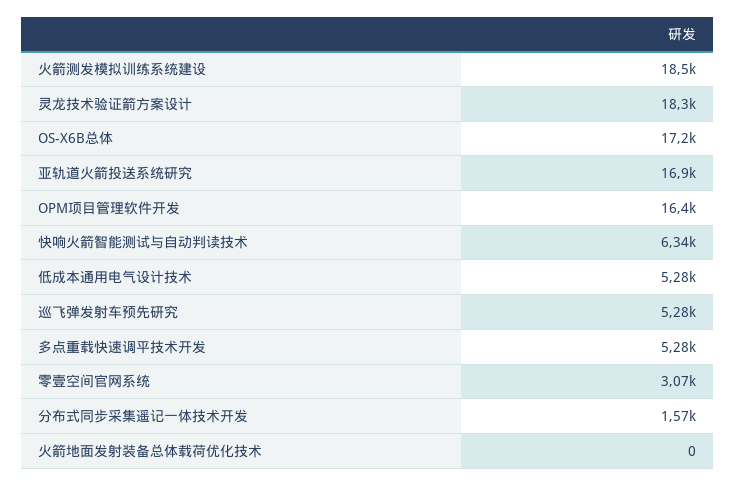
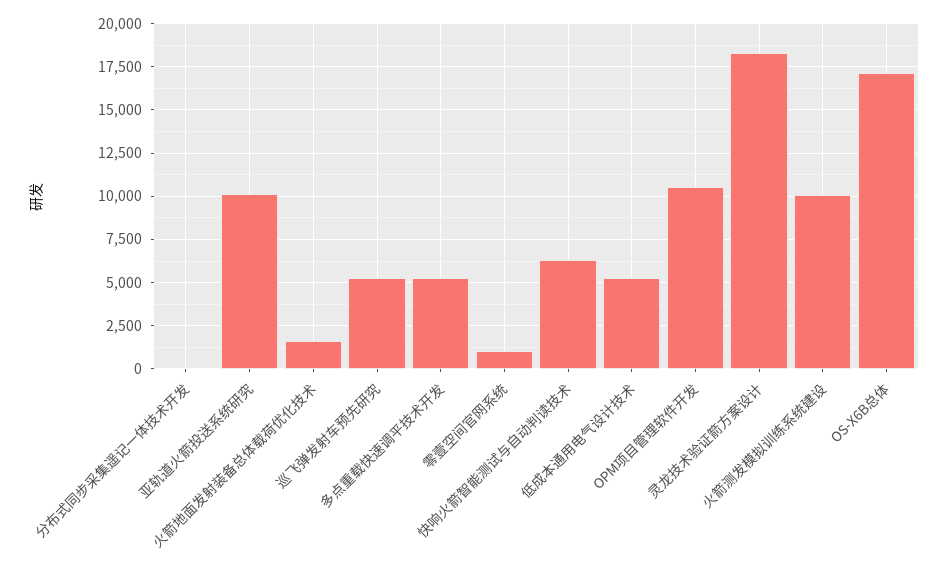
火箭测发模拟训练系统建设: 18500 -> 10000
亚轨道火箭投送系统研究: 16900 -> 10000
OPM项目管理软件开发: 16400 -> 10500
零壹空间官网系统: 3070 -> 1000
分布式同步采集遥记一体技术开发: 1570 -> 0
火箭地面发射装备总体载荷优化技术: 0 -> 1500

